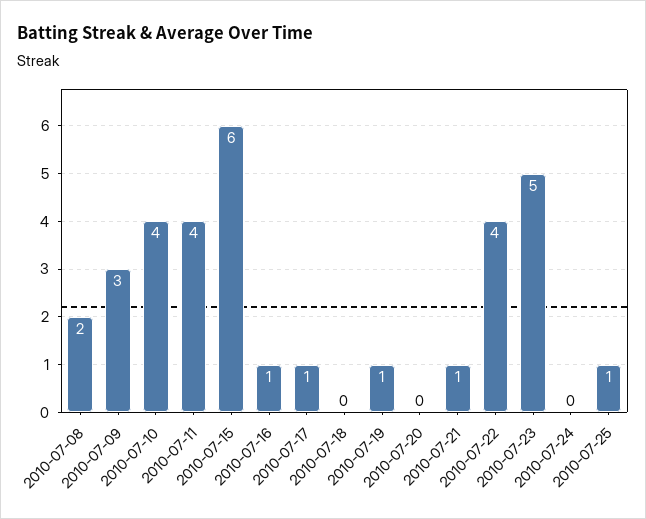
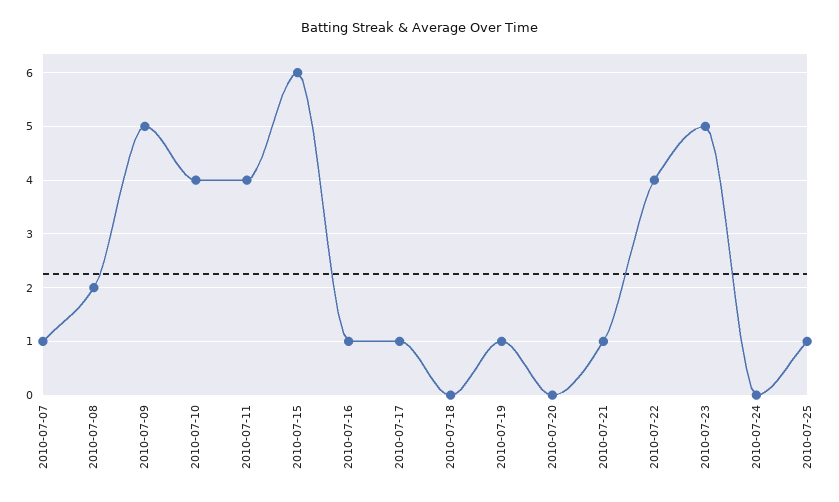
2010-07-09: 3 -> 5
2010-07-07: none -> 1

